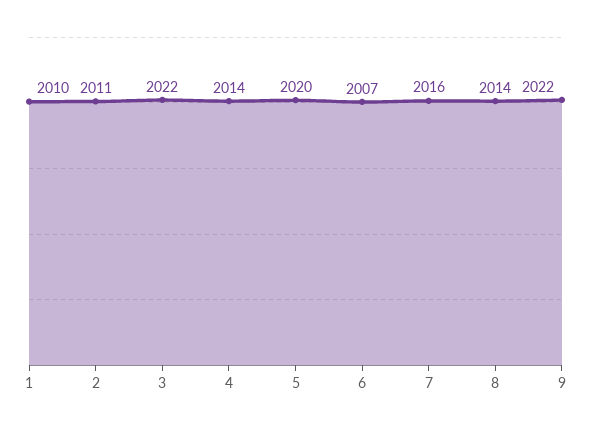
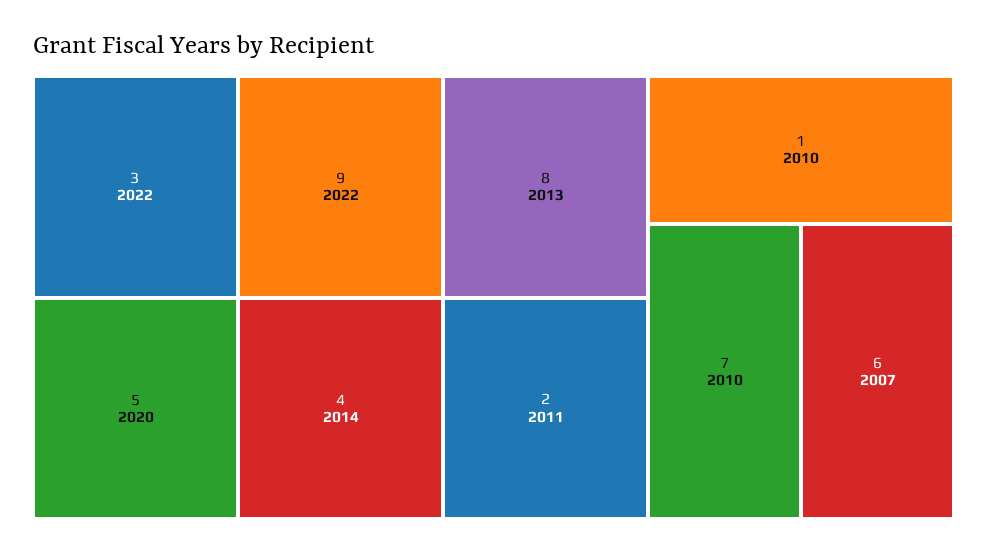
7: 2016 -> 2010
8: 2014 -> 2013

